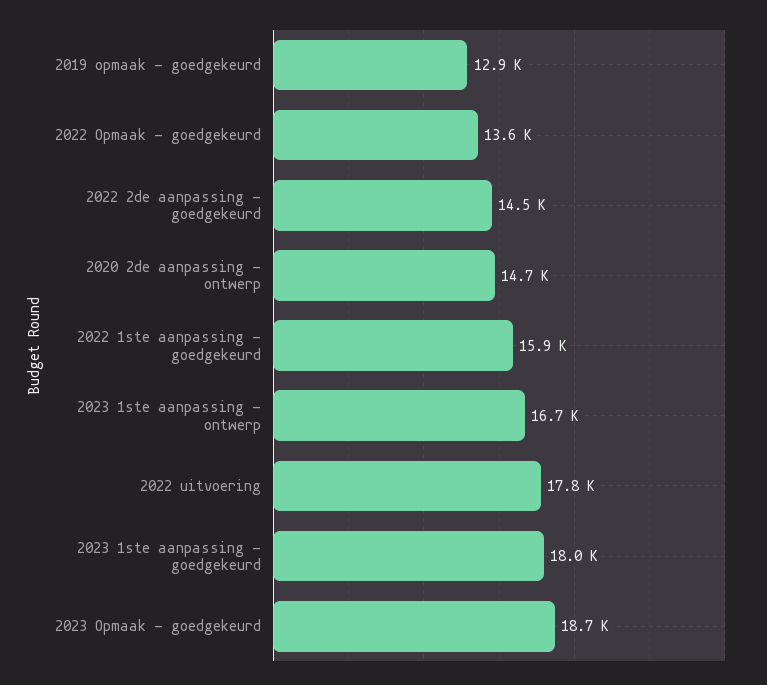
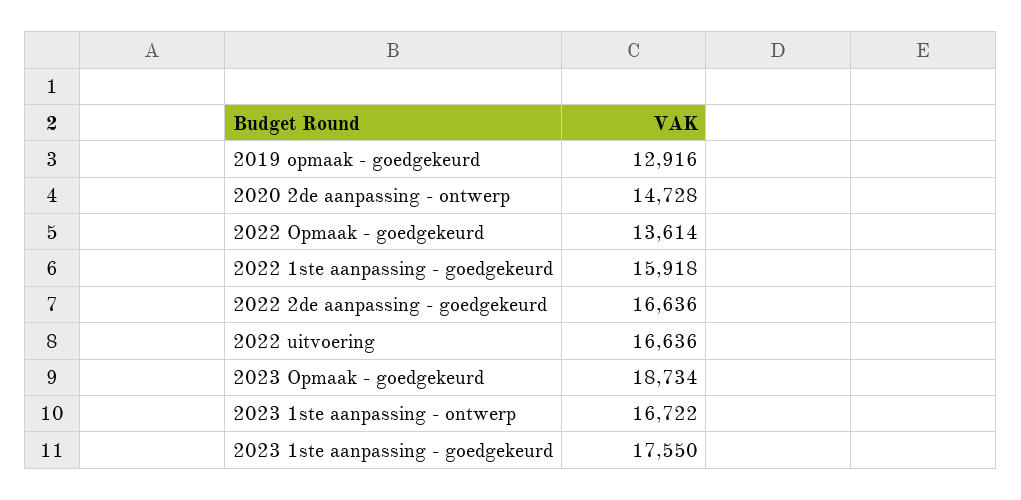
2022 2de aanpassing - goedgekeurd: 14500 -> 16636
2022 uitvoering: 17800 -> 16636
2023 1ste aanpassing - goedgekeurd: 18000 -> 17550

